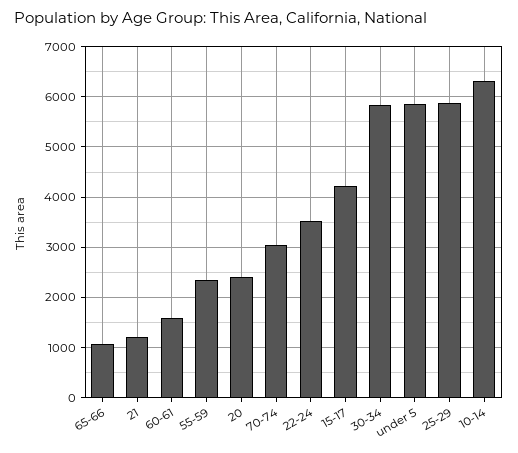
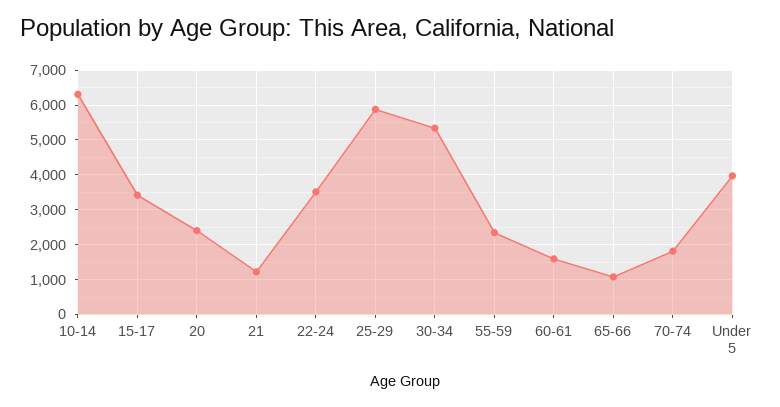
70-74: 3000 -> 1800
15-17: 4200 -> 3400
30-34: 5800 -> 5400
under 5: 5800 -> 4000

